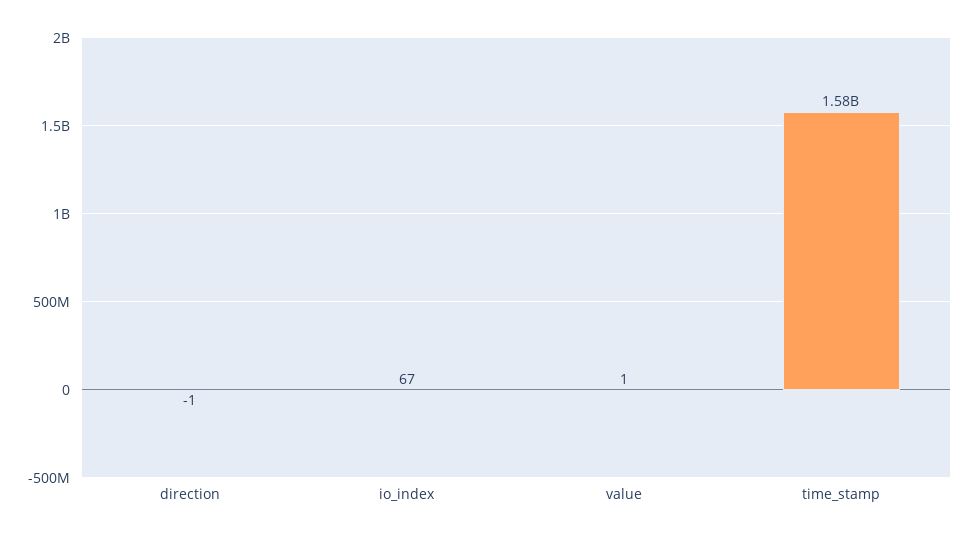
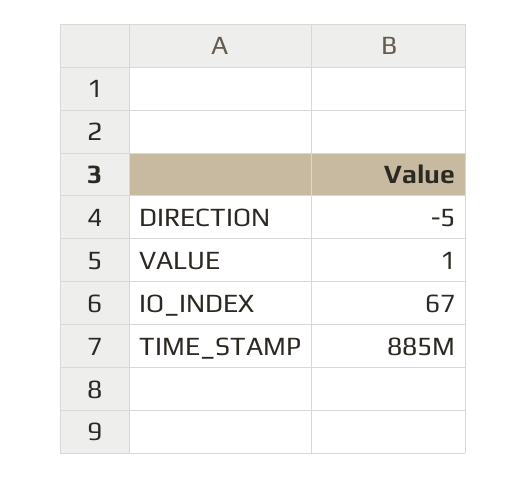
direction: -1 -> -5
time_stamp: 1580000000 -> 885000000

